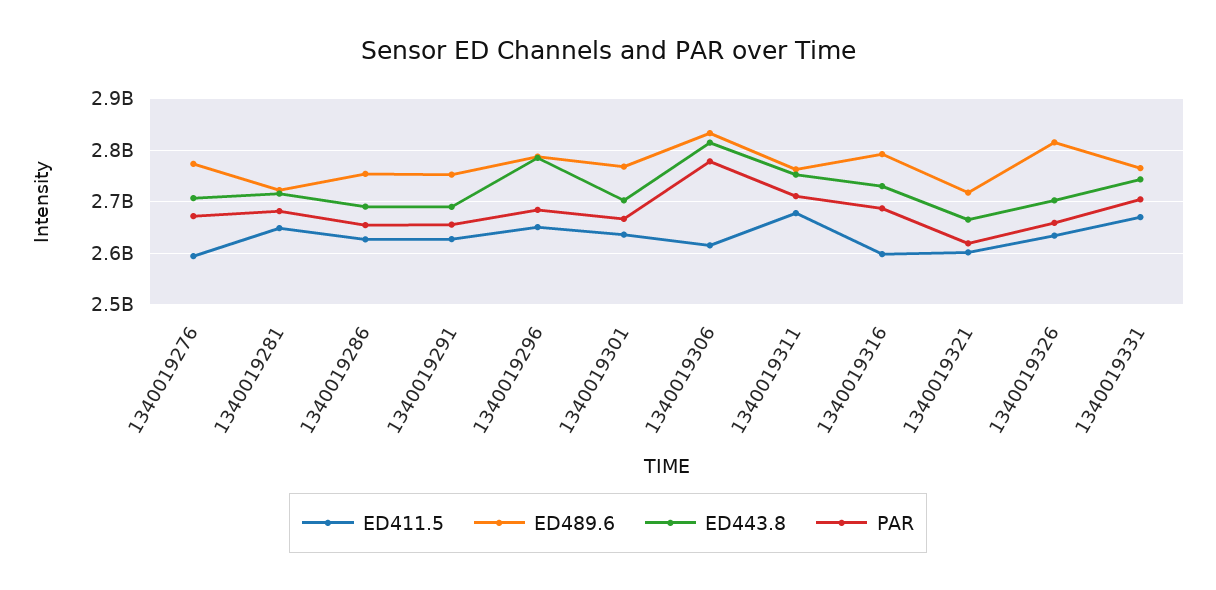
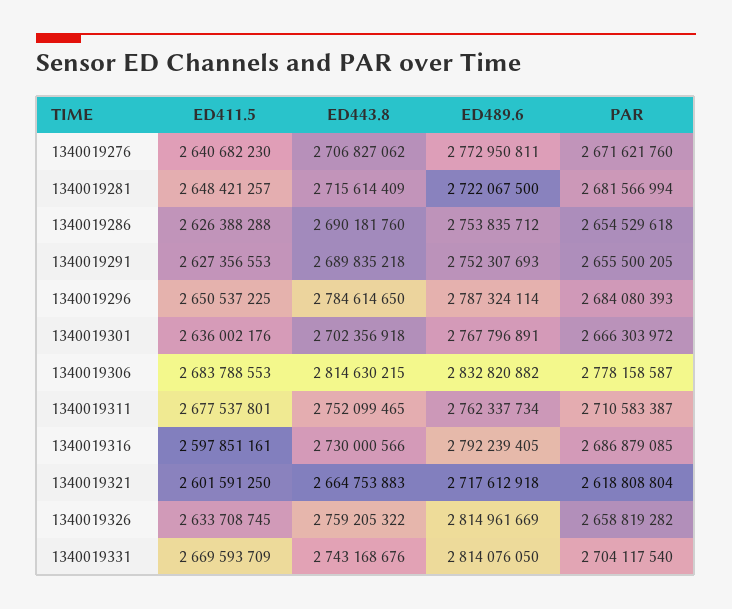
ED411.5, 1340019276: 2600000000 -> 2640682230
ED411.5, 1340019306: 2620000000 -> 2683788553
ED443.8, 1340019326: 2700000000 -> 2759205322
ED489.6, 1340019331: 2760000000 -> 2814076050

